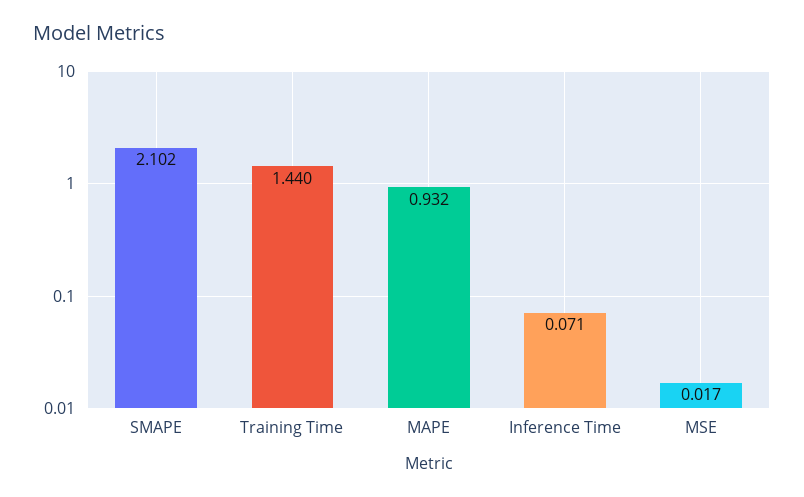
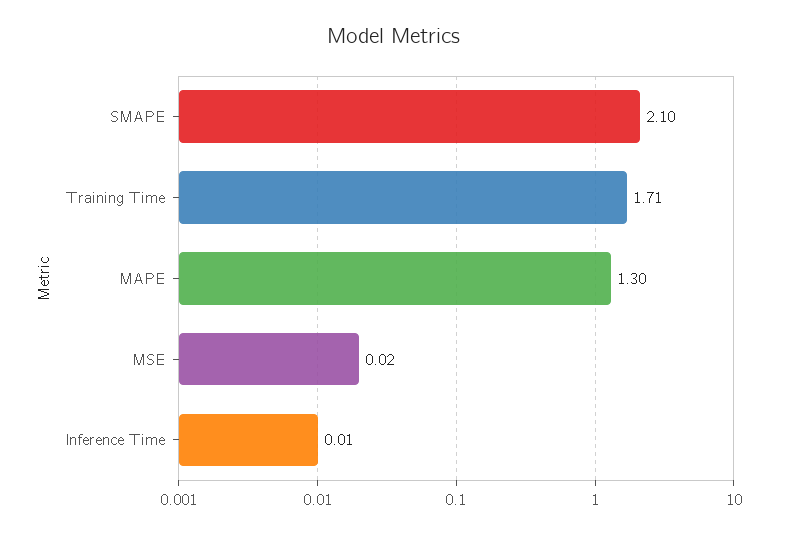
Training Time: 1.44 -> 1.71
MAPE: 0.932 -> 1.3
Inference Time: 0.071 -> 0.01

